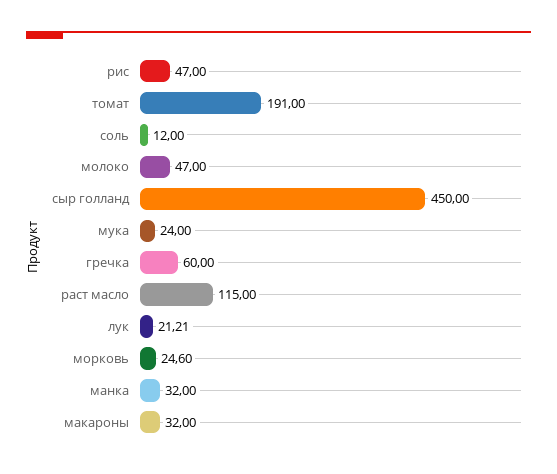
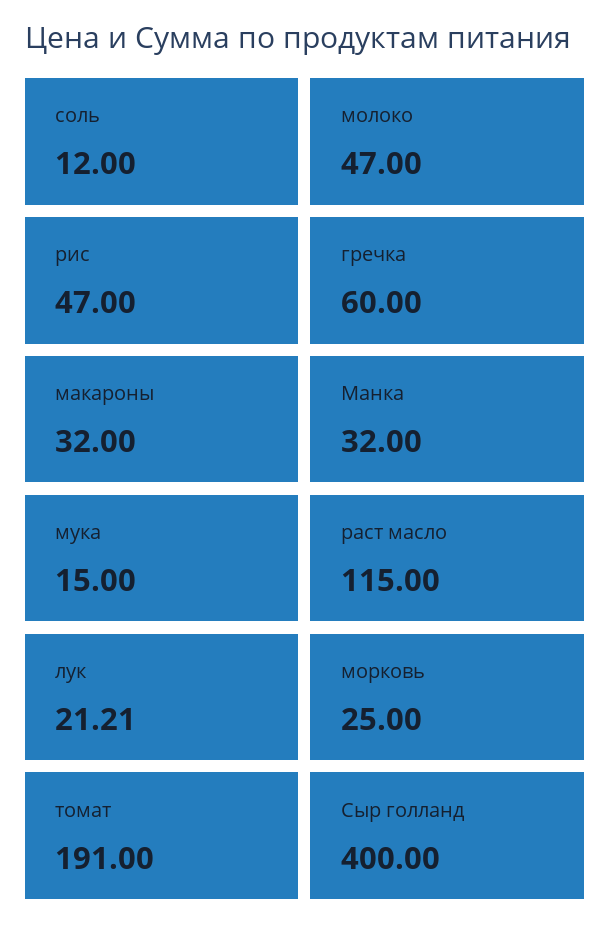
сыр голланд: 450 -> 400
мука: 24 -> 15
морковь: 24.6 -> 25

